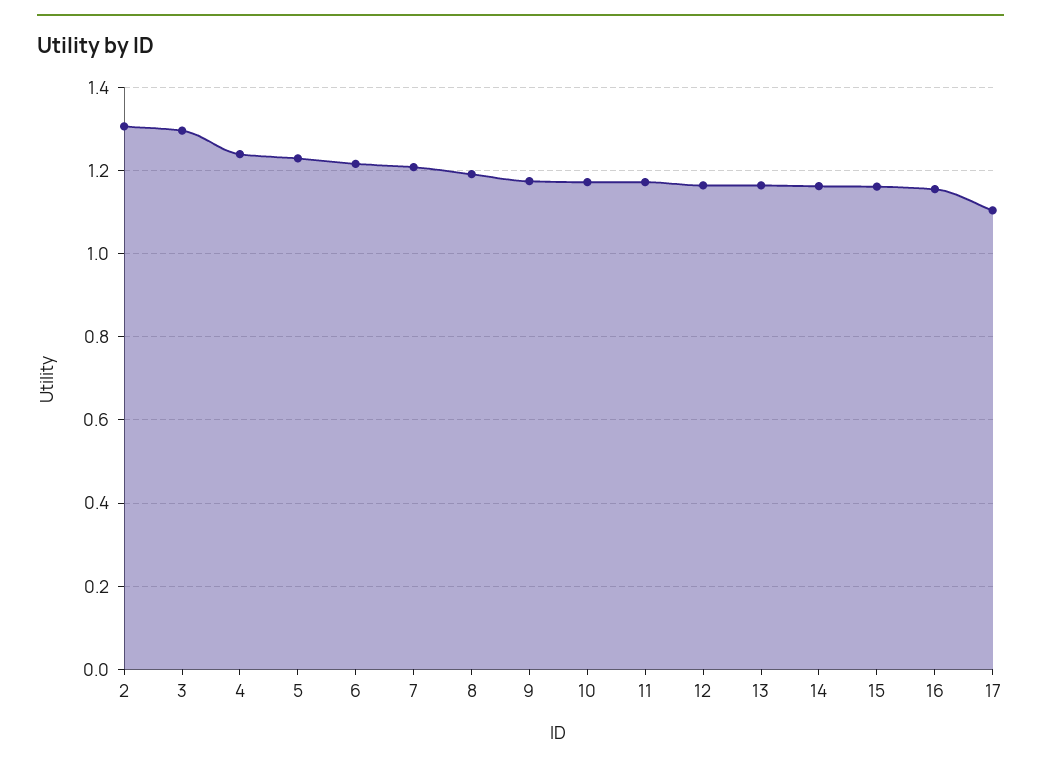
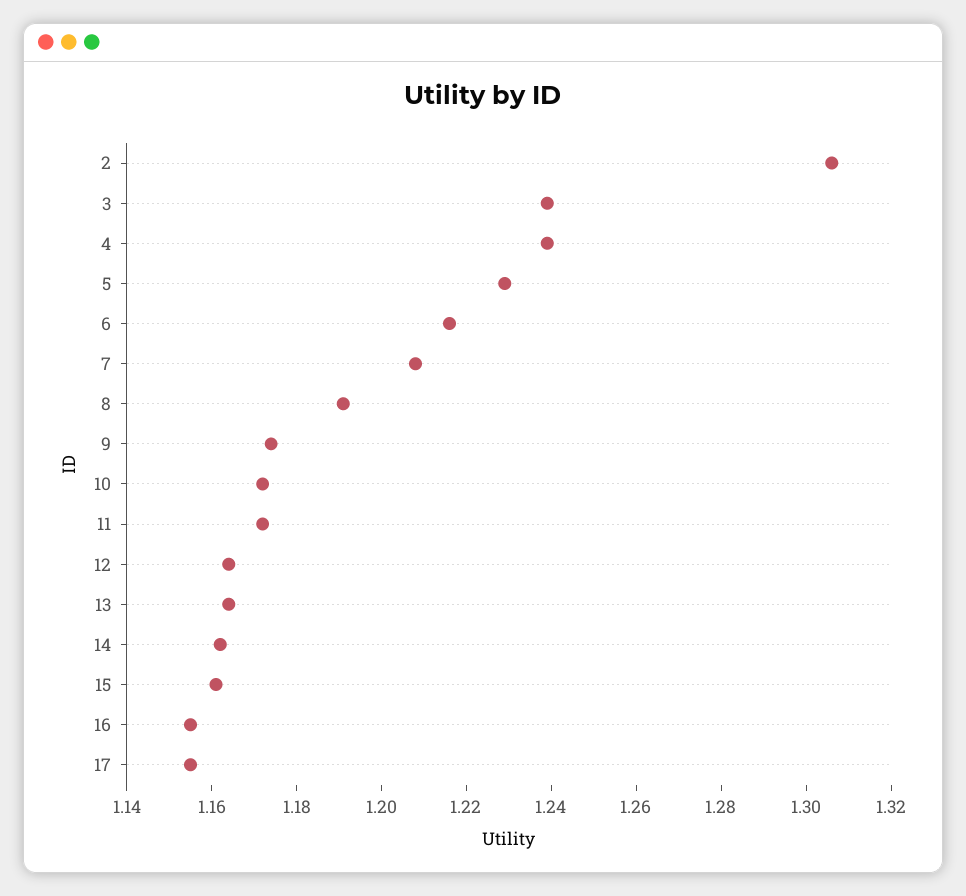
3: 1.3 -> 1.24
17: 1.1 -> 1.155

